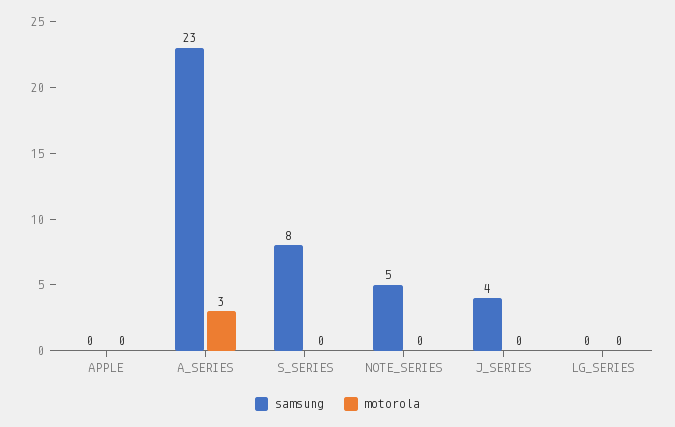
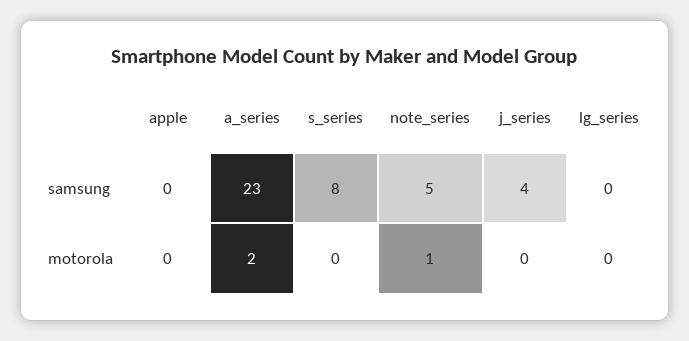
motorola, A_SERIES: 3 -> 2
motorola, NOTE_SERIES: 0 -> 1

